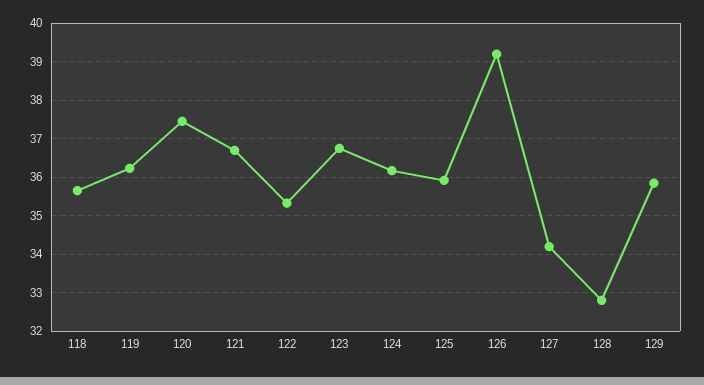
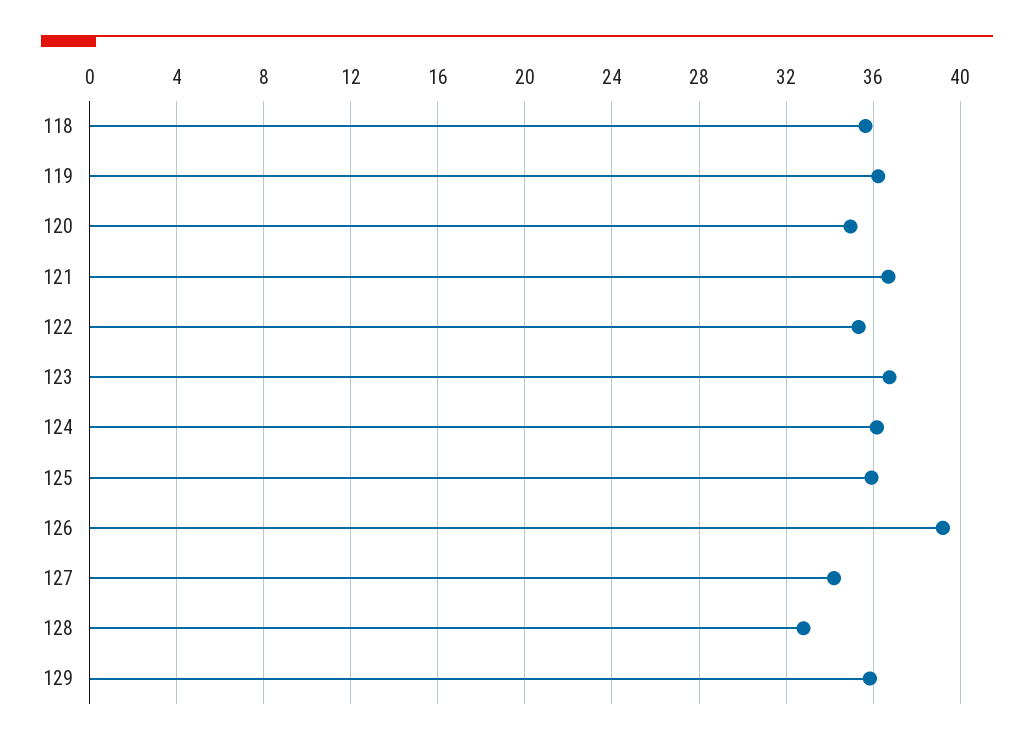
120: 37.4 -> 35

